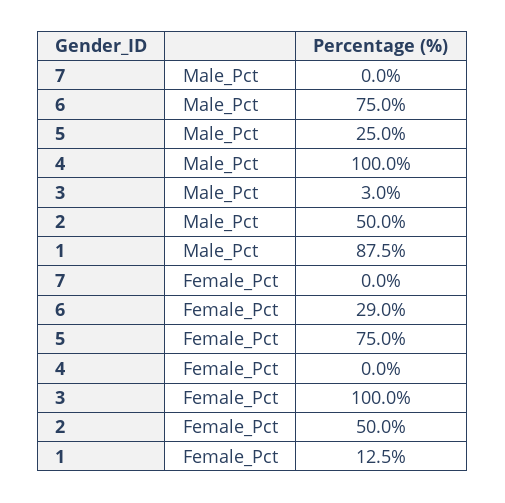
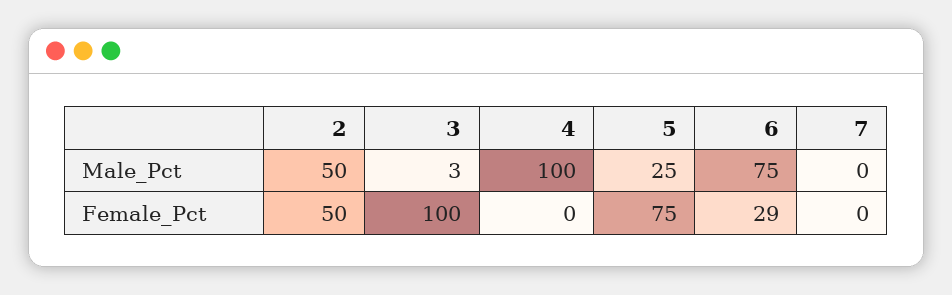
1, Male_Pct: 87.5 -> none
1, Female_Pct: 12.5 -> none

